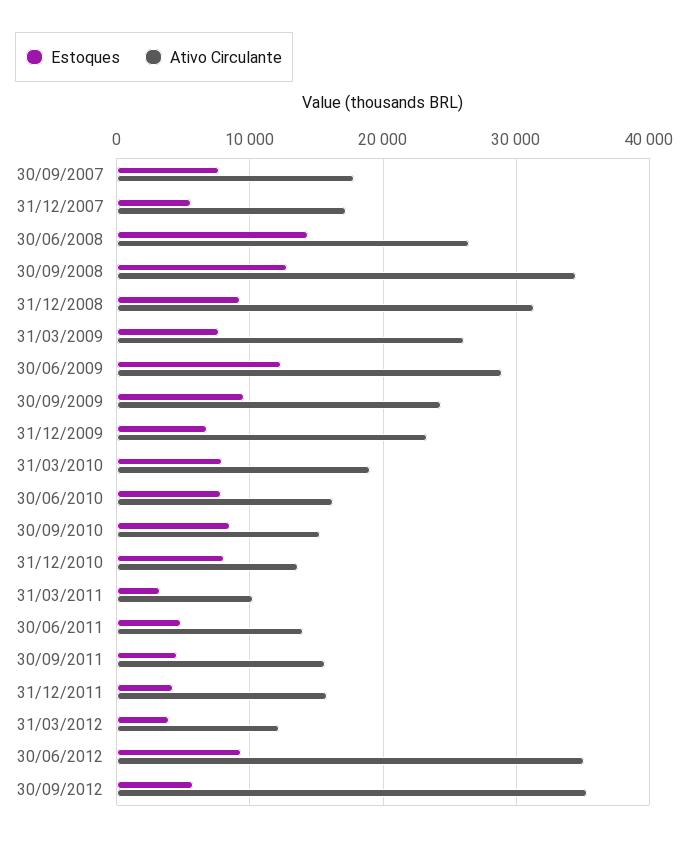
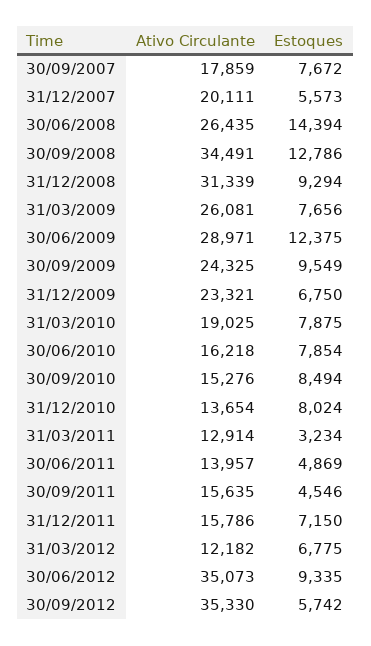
Ativo Circulante, 31/12/2007: 17000 -> 20111
Ativo Circulante, 31/03/2011: 10000 -> 12914
Estoques, 31/12/2011: 4000 -> 7150
Estoques, 31/03/2012: 4000 -> 6775

